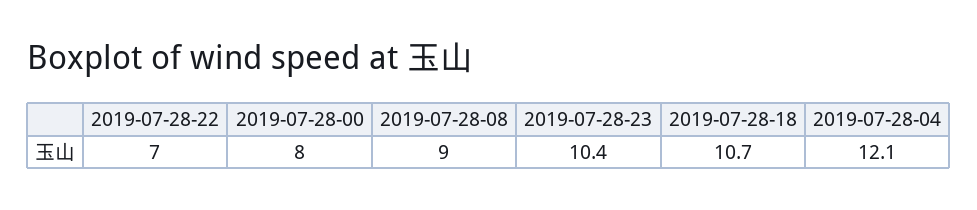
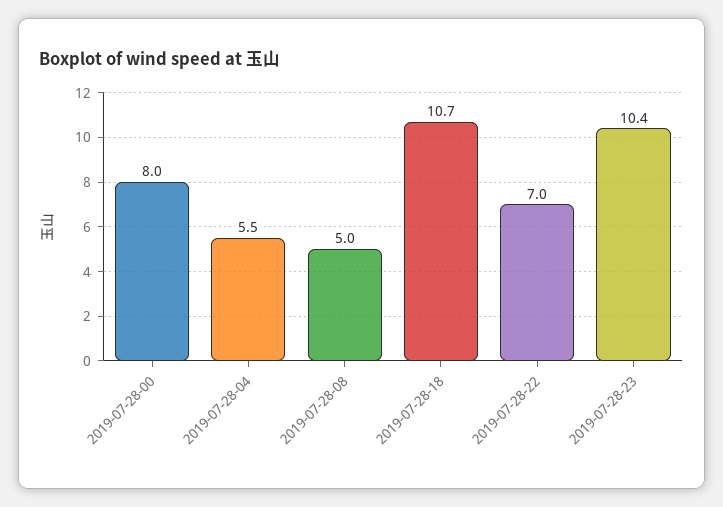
2019-07-28-08: 9 -> 5
2019-07-28-04: 12.1 -> 5.5

